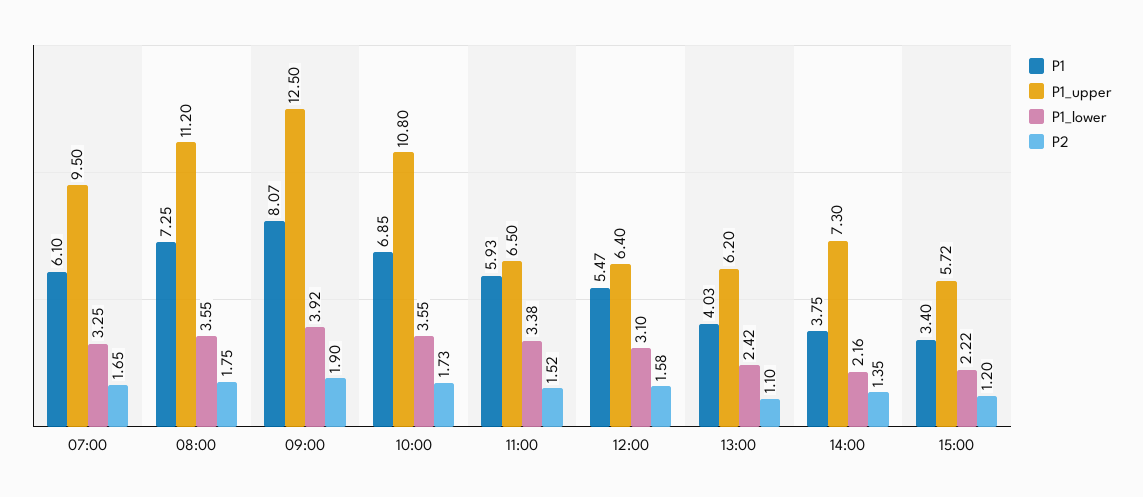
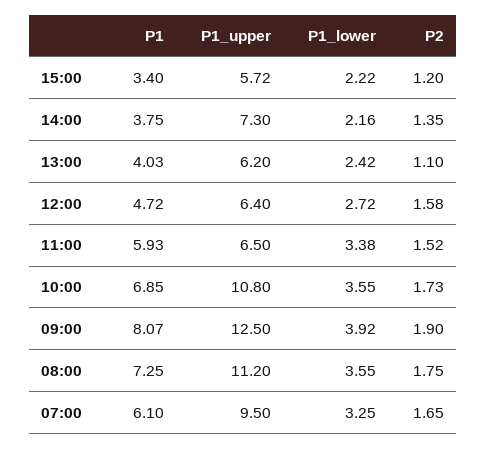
P1, 12:00: 5.47 -> 4.72
P1_lower, 12:00: 3.1 -> 2.72

